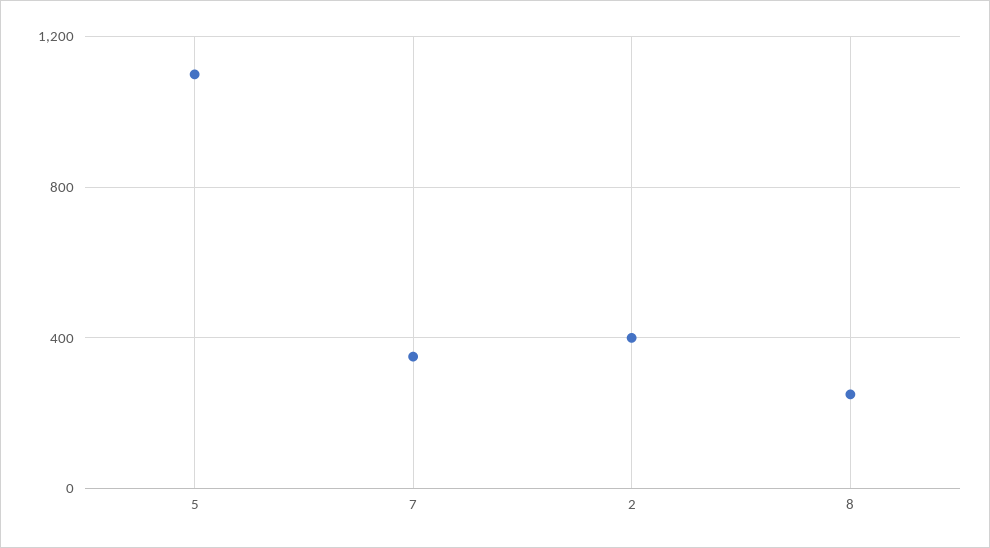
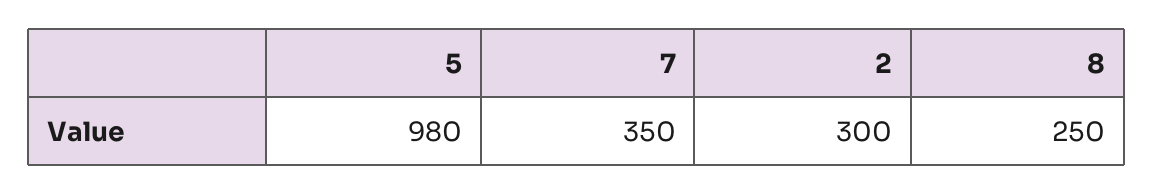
5: 1100 -> 980
2: 400 -> 300

